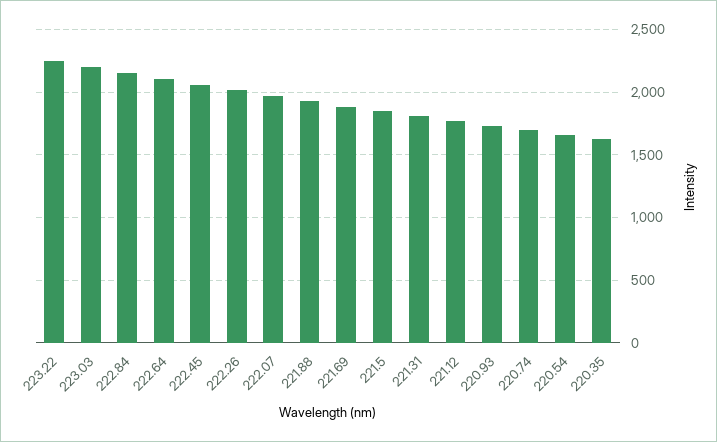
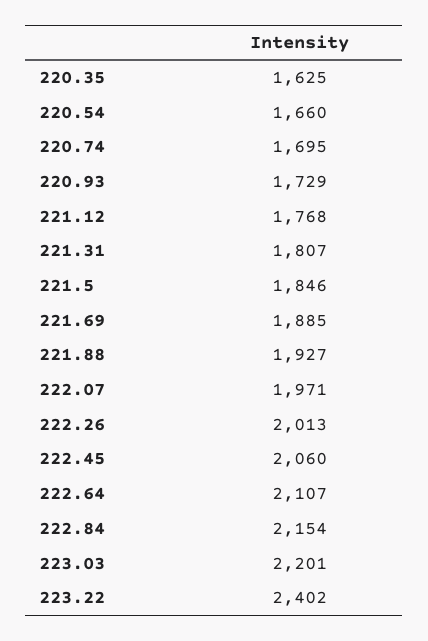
223.22: 2250 -> 2402

